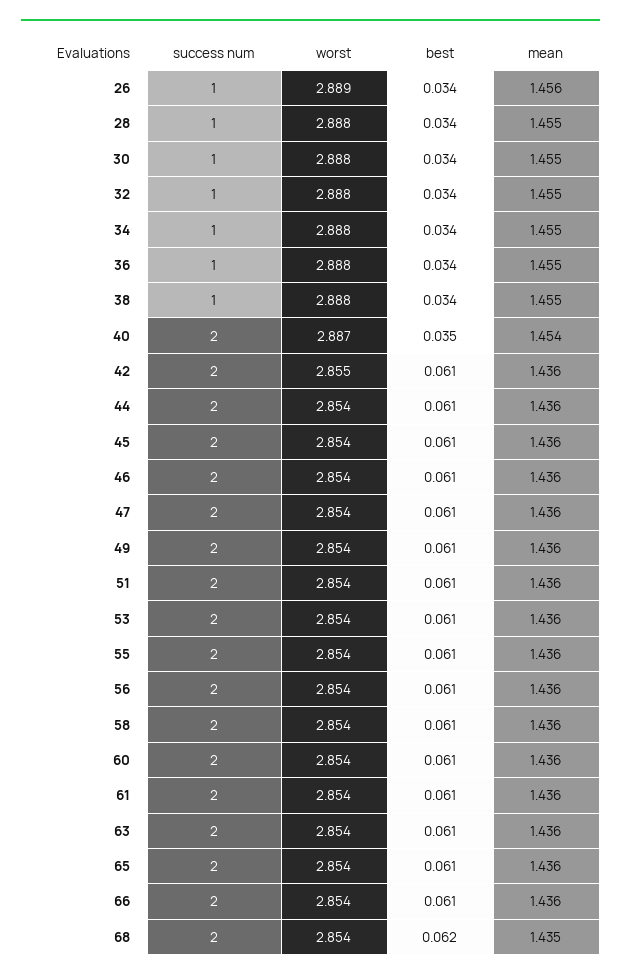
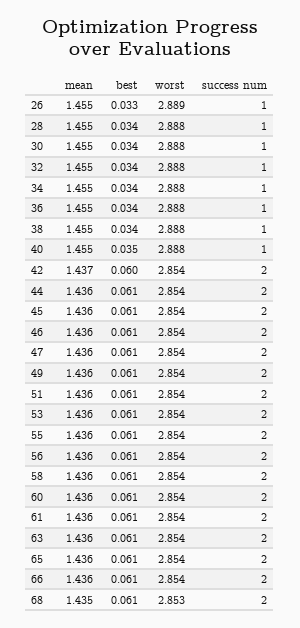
best, 26: 0.034 -> 0.033
mean, 26: 1.456 -> 1.455
success num, 40: 2 -> 1
worst, 40: 2.887 -> 2.888
mean, 40: 1.454 -> 1.455
worst, 42: 2.855 -> 2.854
best, 42: 0.061 -> 0.06
mean, 42: 1.436 -> 1.437
worst, 68: 2.854 -> 2.853
best, 68: 0.062 -> 0.061

